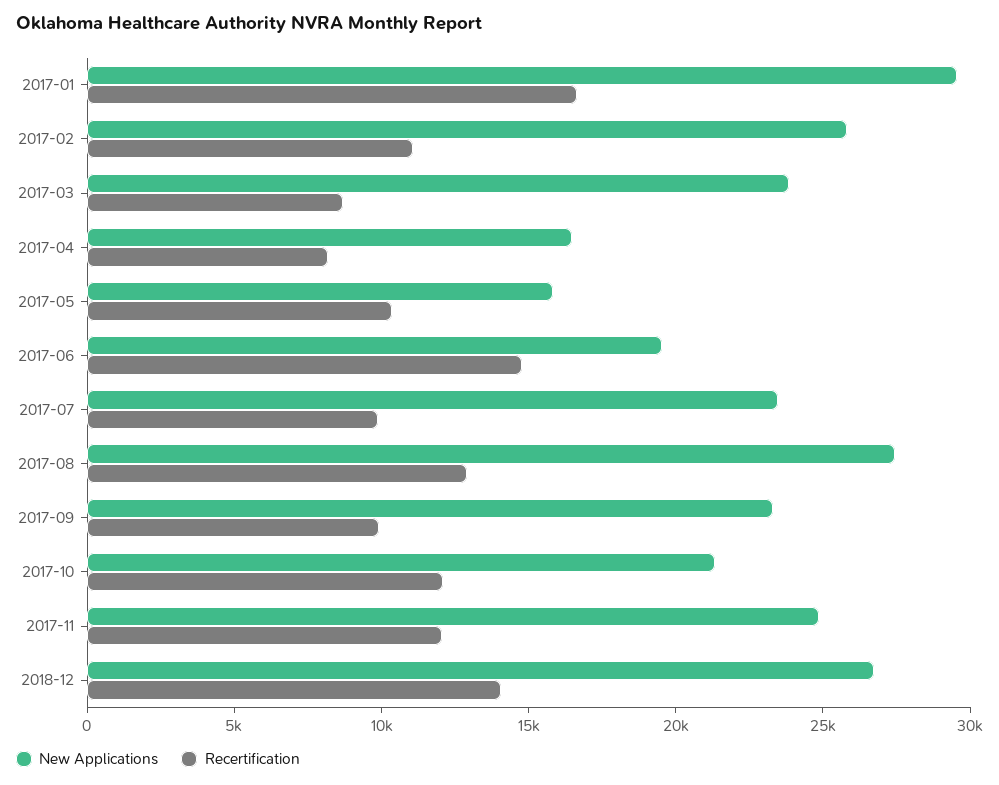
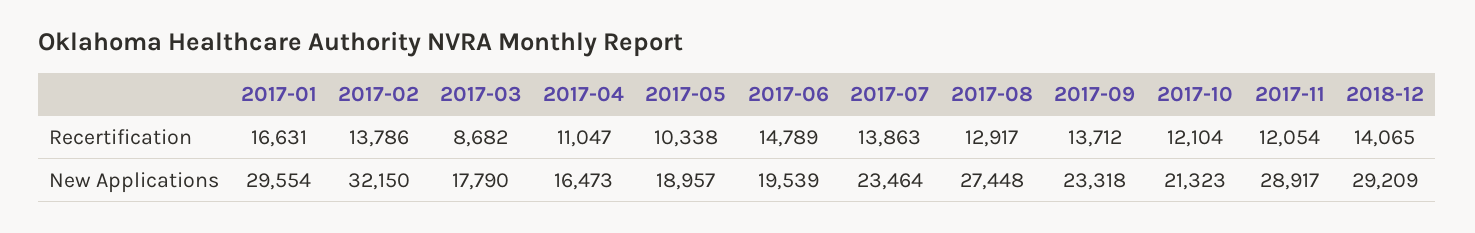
New Applications, 2017-02: 26000 -> 32150
Recertification, 2017-02: 11000 -> 13786
New Applications, 2017-03: 24000 -> 17790
Recertification, 2017-04: 8000 -> 11047
New Applications, 2017-05: 16000 -> 18957
Recertification, 2017-07: 10000 -> 13863
Recertification, 2017-09: 10000 -> 13712
New Applications, 2017-11: 25000 -> 28917
New Applications, 2018-12: 27000 -> 29209

